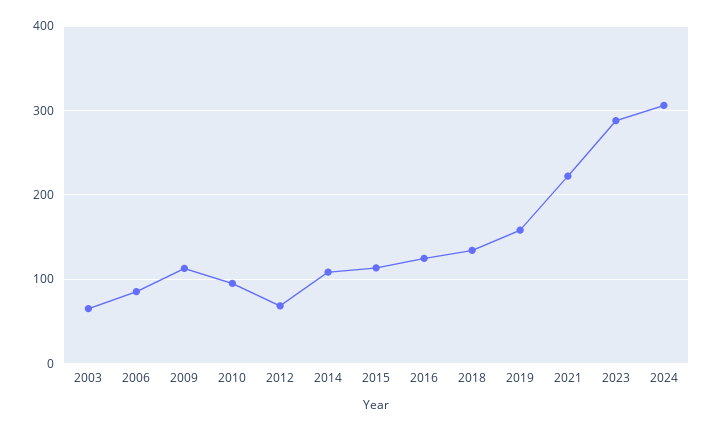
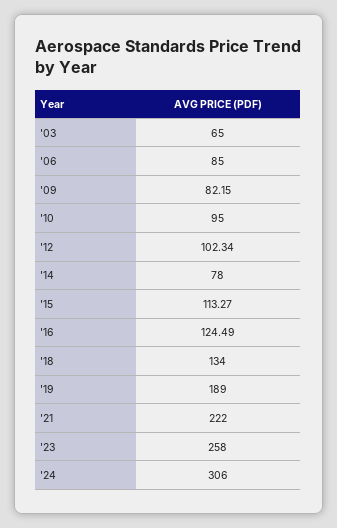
2009: 110 -> 82.15
2012: 70 -> 102.34
2014: 110 -> 78
2019: 160 -> 189
2023: 290 -> 258

